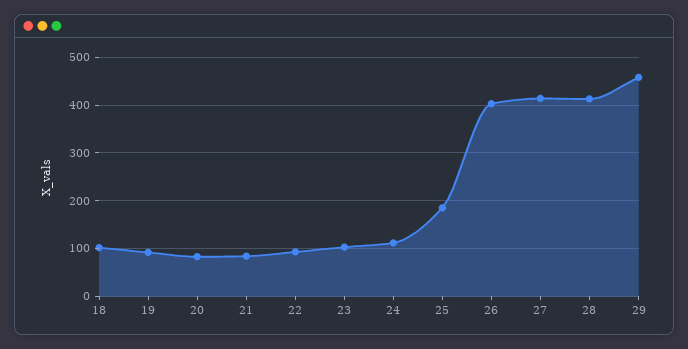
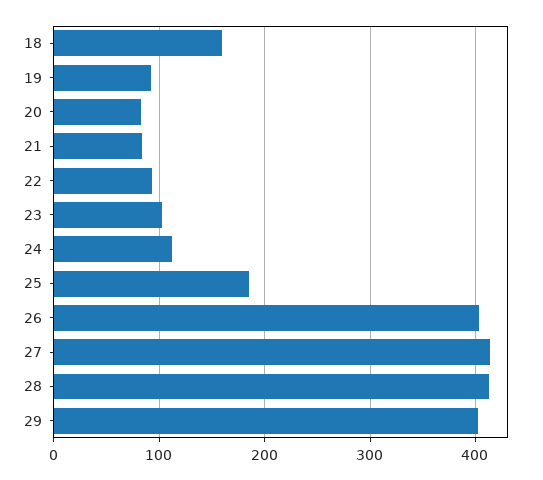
18: 100 -> 160
29: 460 -> 400

